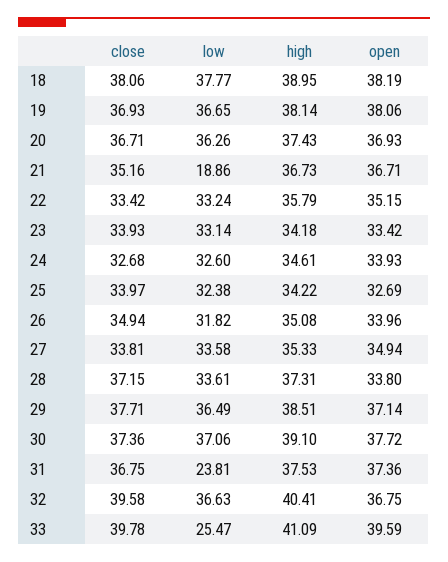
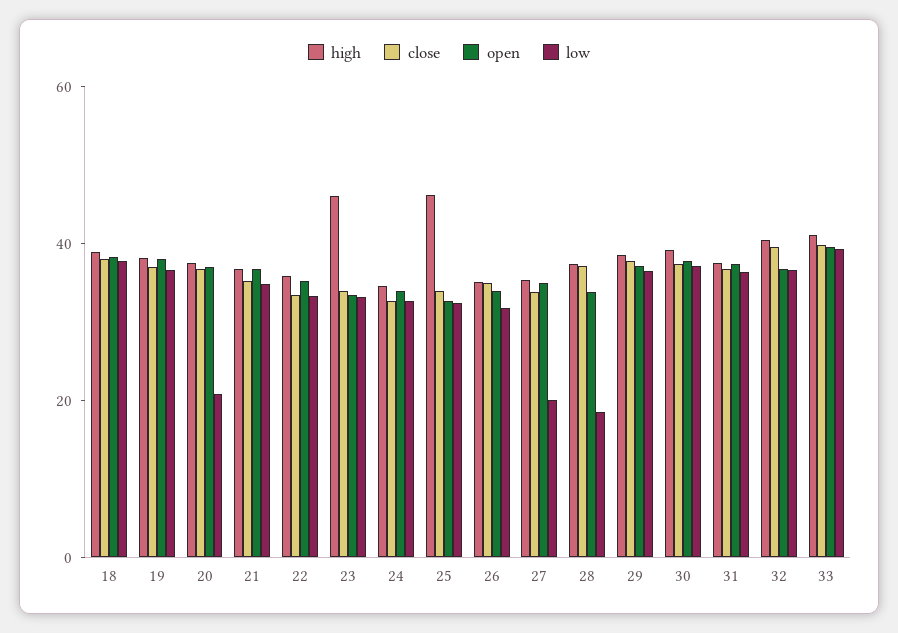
low, 20: 36.26 -> 20
low, 21: 18.86 -> 35
high, 23: 34.18 -> 45
high, 25: 34.22 -> 45
low, 27: 33.58 -> 20
low, 28: 33.61 -> 20
low, 31: 23.81 -> 35
low, 33: 25.47 -> 40

